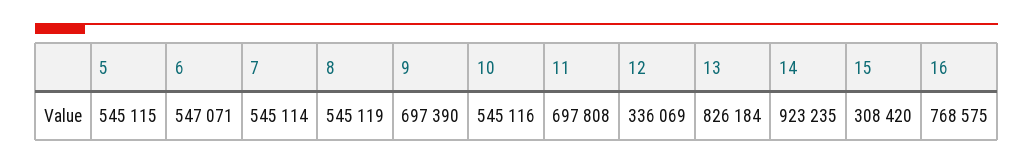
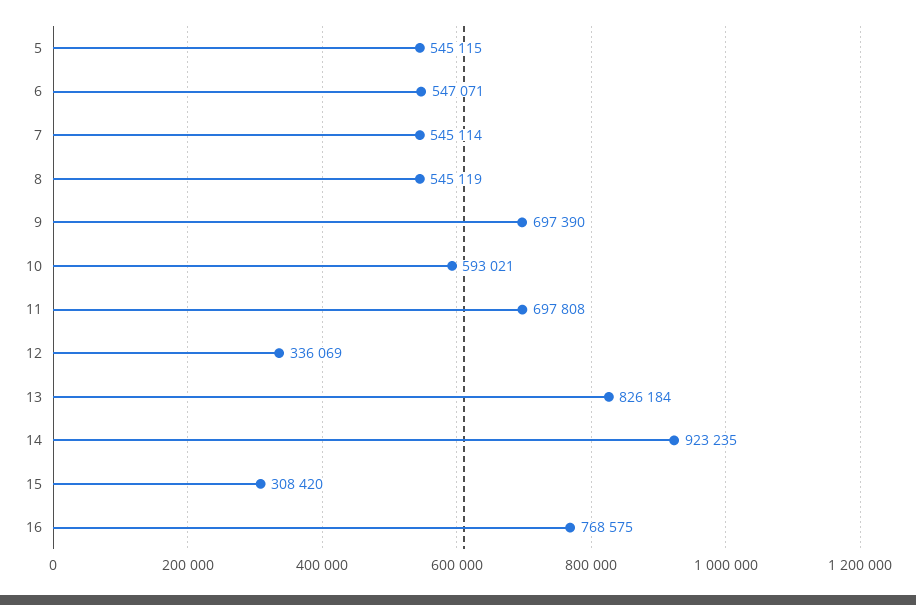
10: 545116 -> 593021

